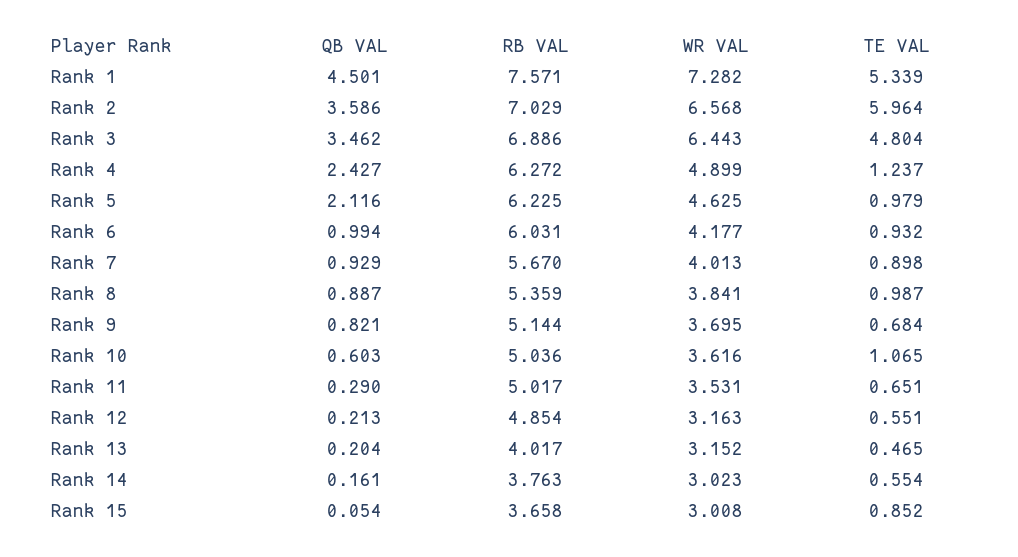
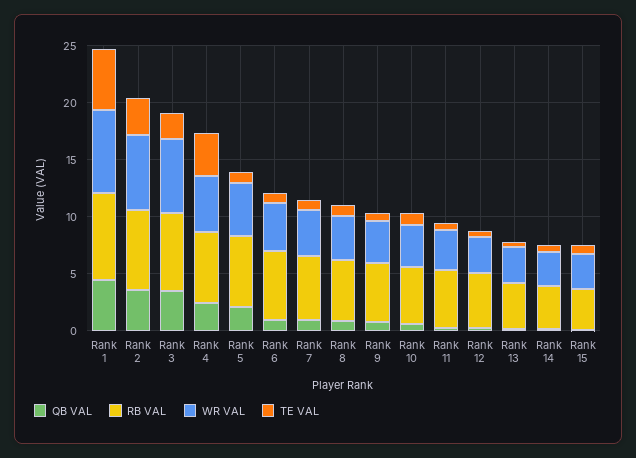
TE VAL, Rank 2: 5.964 -> 3
TE VAL, Rank 3: 4.804 -> 2
TE VAL, Rank 4: 1.237 -> 4

